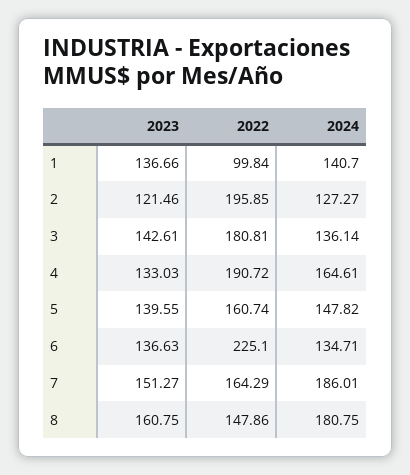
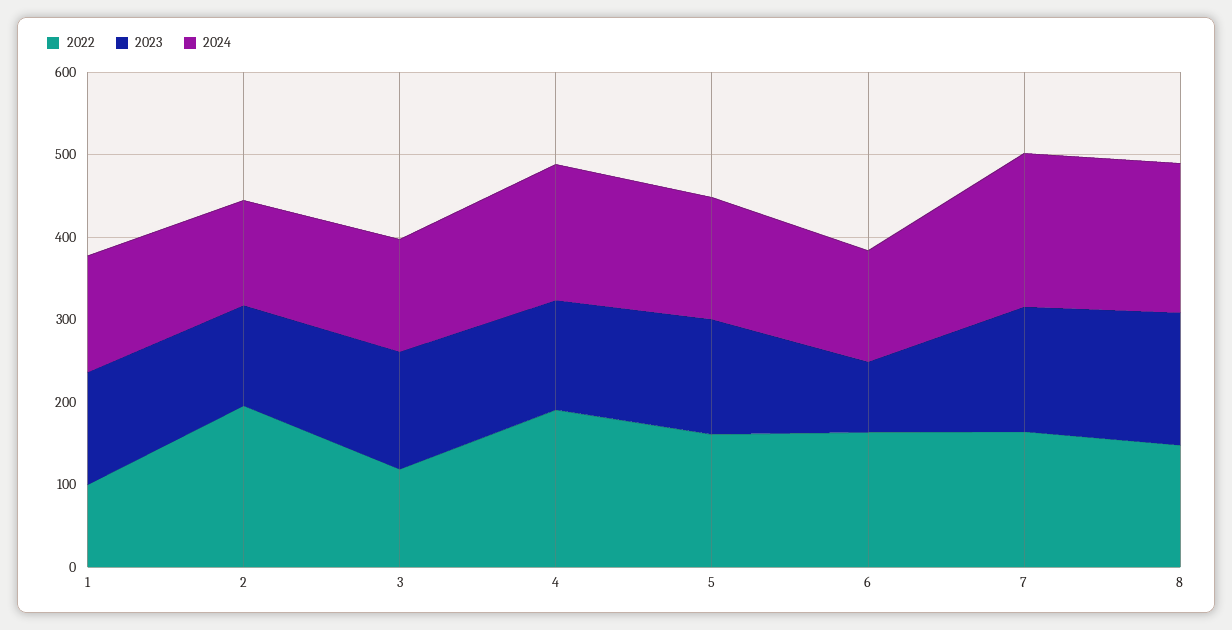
2022, 3: 180.81 -> 120
2023, 6: 136.63 -> 80
2022, 6: 225.1 -> 160

